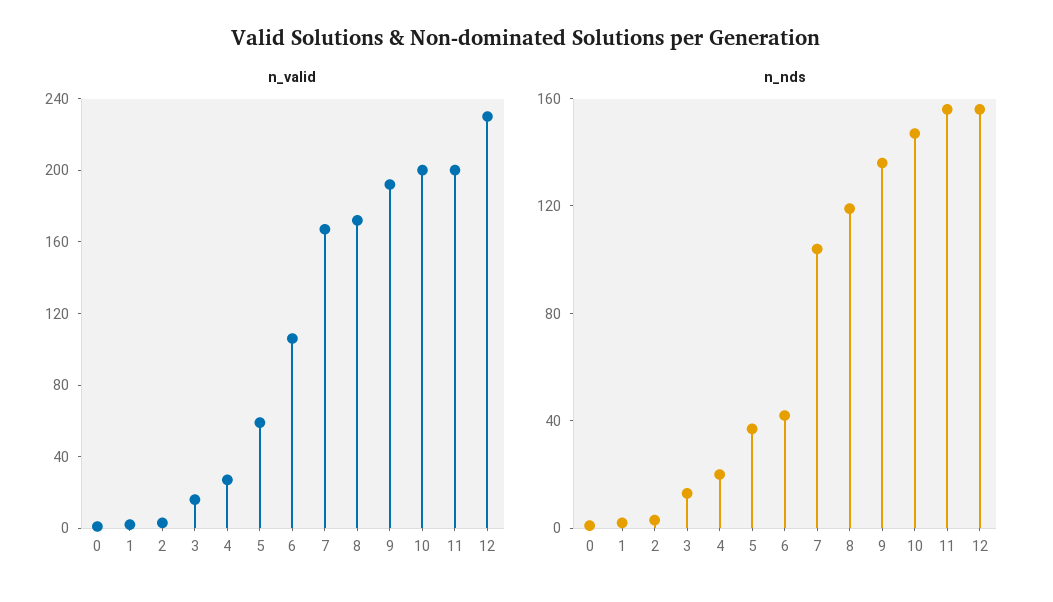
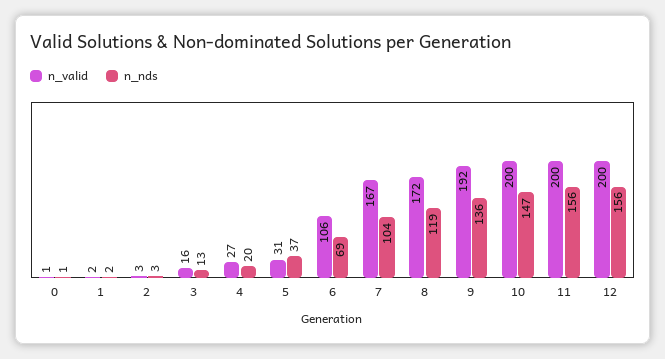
n_valid, 5: 60 -> 31
n_valid, 12: 230 -> 200
n_nds, 6: 40 -> 69

